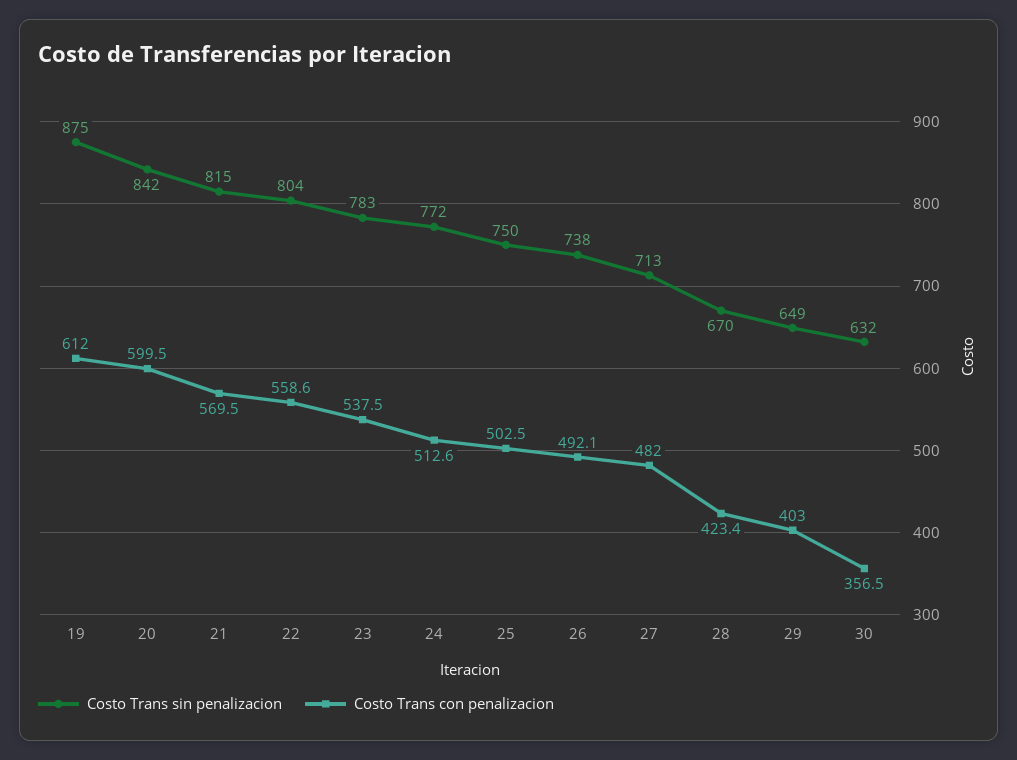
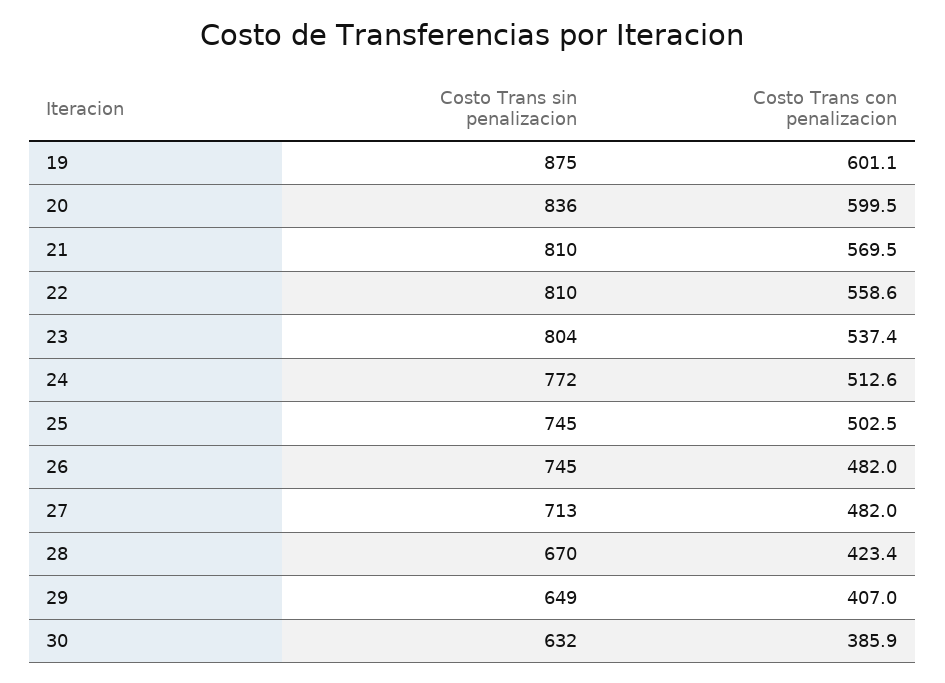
Costo Trans con penalizacion, 19: 612 -> 601.1
Costo Trans sin penalizacion, 20: 842 -> 836
Costo Trans sin penalizacion, 21: 815 -> 810
Costo Trans sin penalizacion, 22: 804 -> 810
Costo Trans sin penalizacion, 23: 783 -> 804
Costo Trans con penalizacion, 23: 537.5 -> 537.4
Costo Trans sin penalizacion, 25: 750 -> 745
Costo Trans sin penalizacion, 26: 738 -> 745
Costo Trans con penalizacion, 26: 492.1 -> 482
Costo Trans con penalizacion, 29: 403 -> 407
Costo Trans con penalizacion, 30: 356.5 -> 385.9

